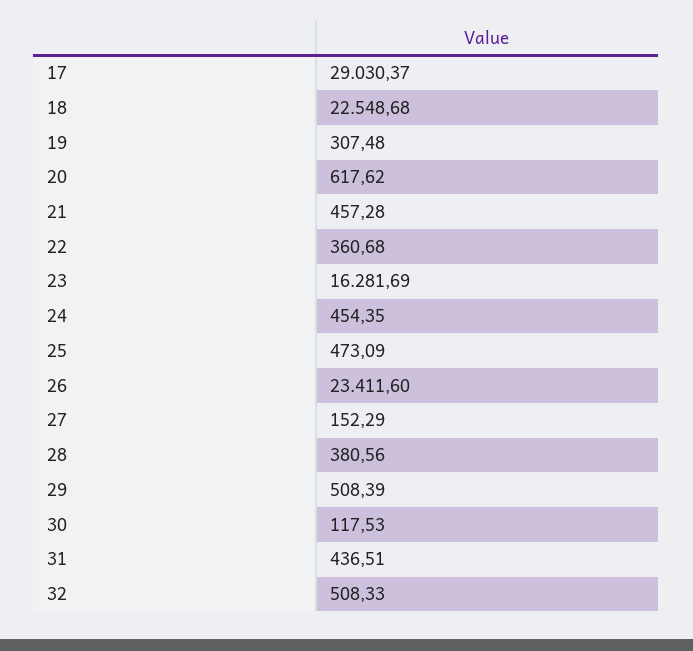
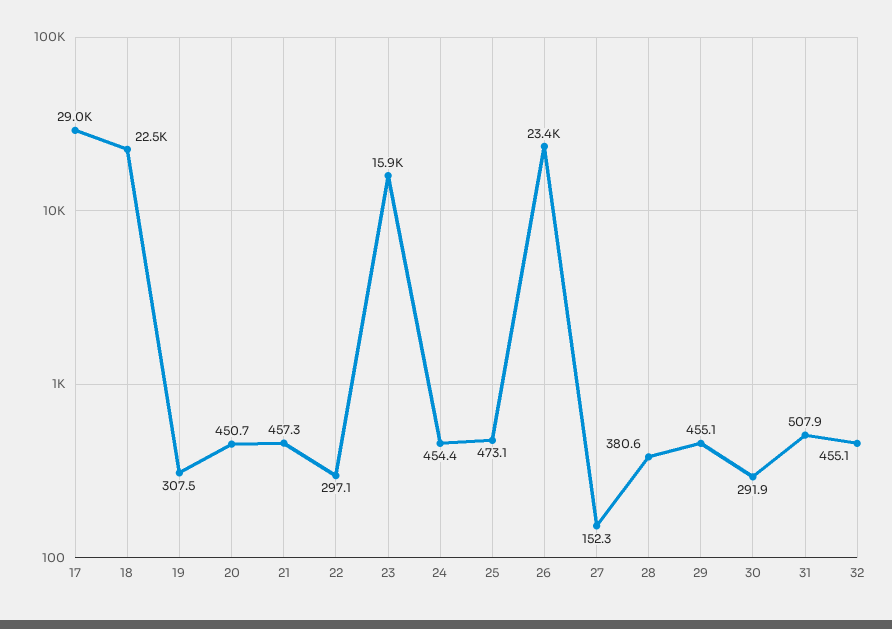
20: 617.62 -> 450.7
22: 360.68 -> 297.1
23: 16281.69 -> 15900
29: 508.39 -> 455.1
30: 117.53 -> 291.9
31: 436.51 -> 507.9
32: 508.33 -> 455.1

